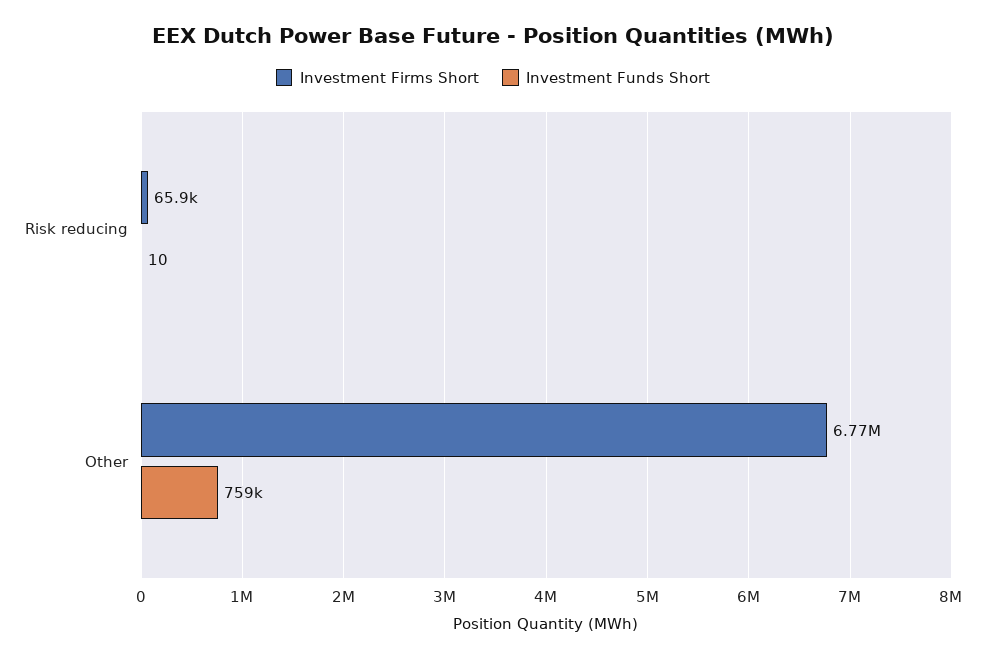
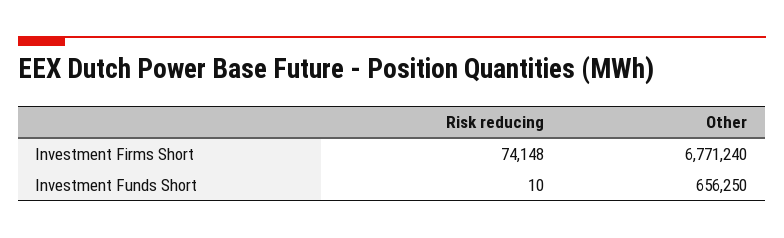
Investment Firms Short, Risk reducing: 65900 -> 74148
Investment Funds Short, Other: 759000 -> 656250

